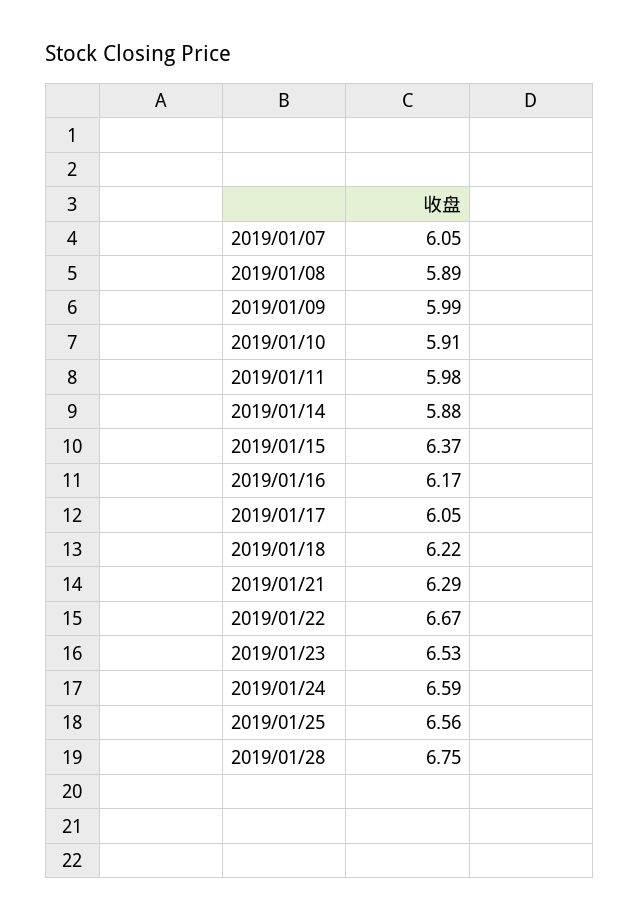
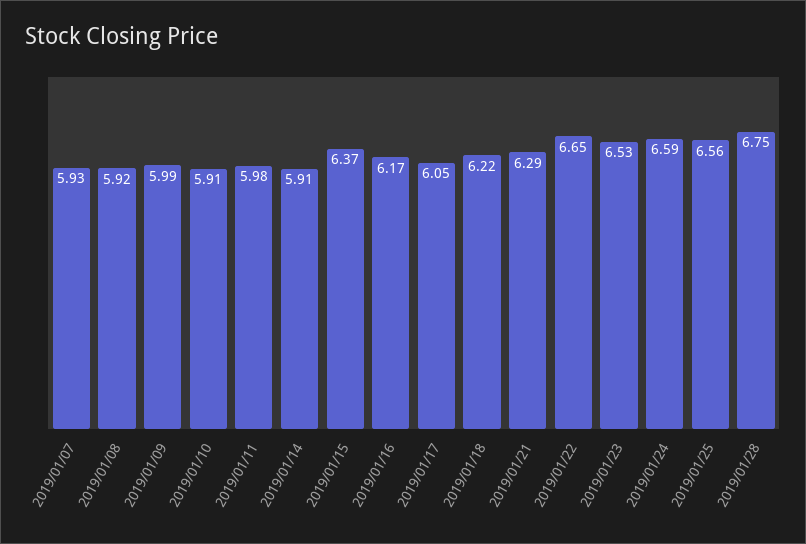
2019/01/07: 6.05 -> 5.93
2019/01/08: 5.89 -> 5.92
2019/01/14: 5.88 -> 5.91
2019/01/22: 6.67 -> 6.65

